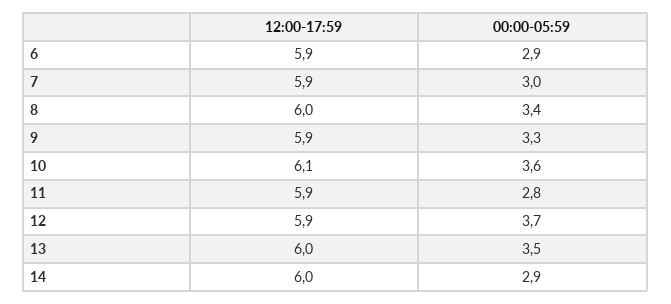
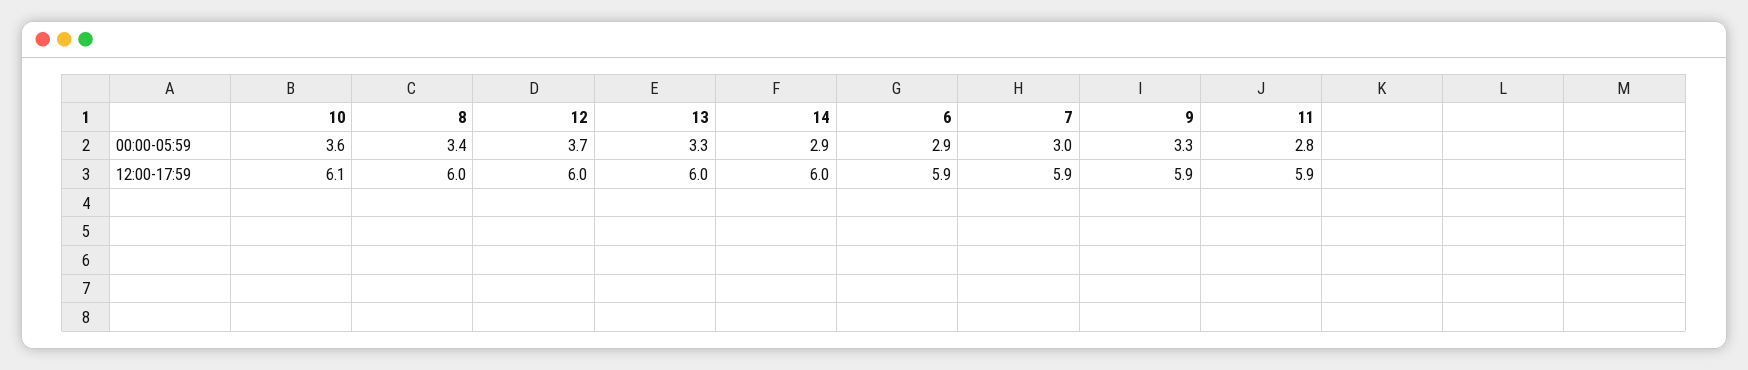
12:00-17:59, 12: 5.9 -> 6
00:00-05:59, 13: 3.5 -> 3.3

